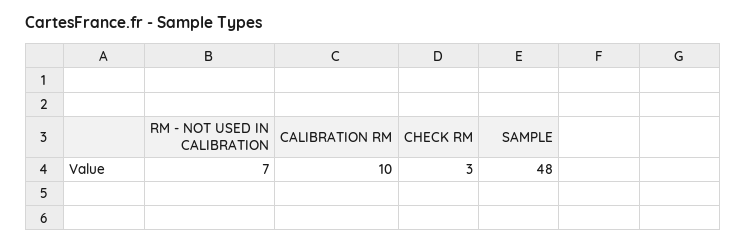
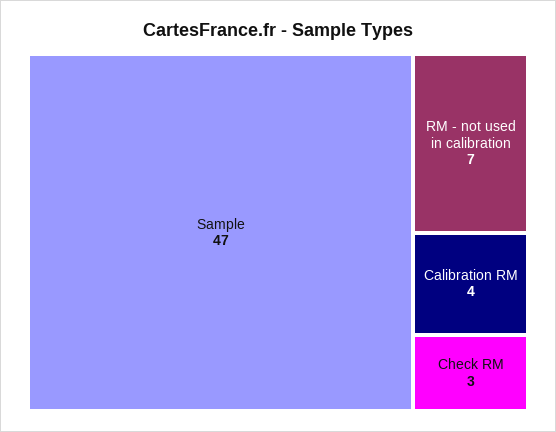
CALIBRATION RM: 10 -> 4
SAMPLE: 48 -> 47

